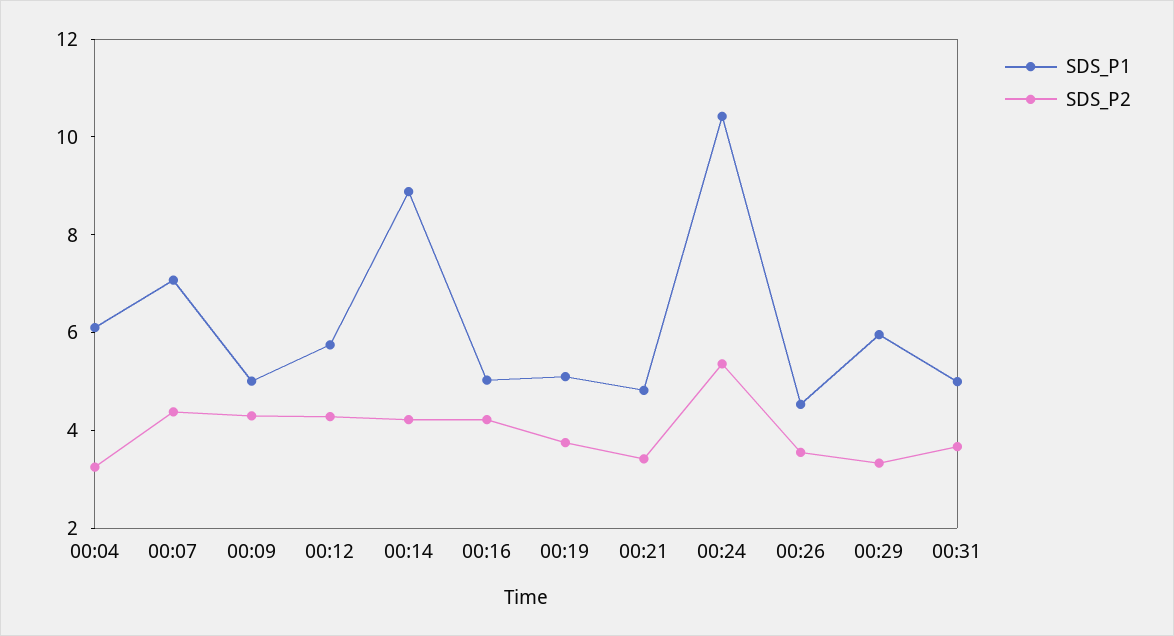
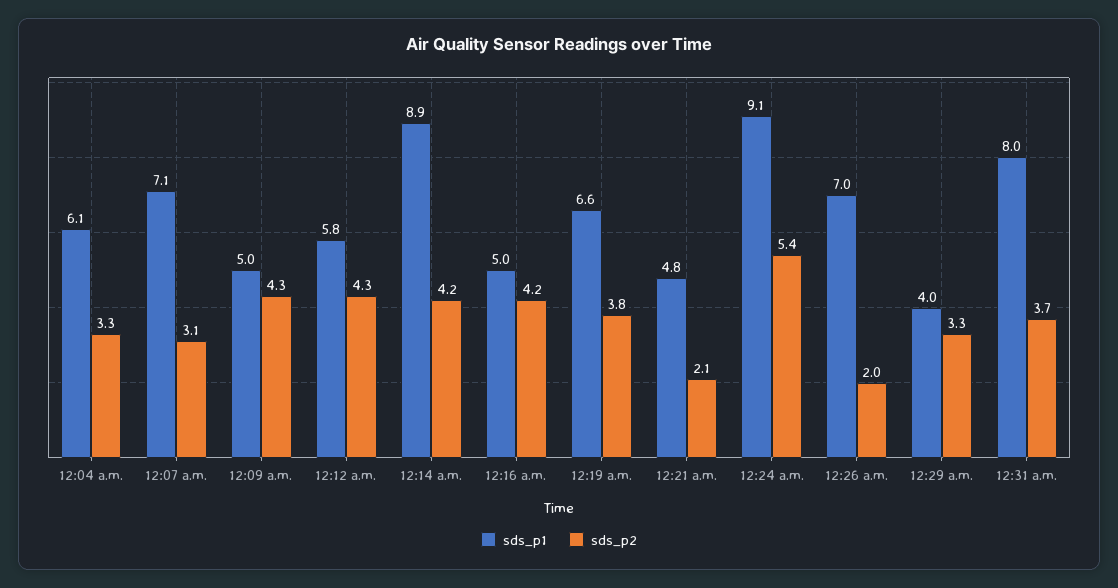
SDS_P2, 00:07: 4.5 -> 3.1
SDS_P1, 00:19: 5 -> 6.6
SDS_P2, 00:21: 3.5 -> 2.1
SDS_P1, 00:24: 10.5 -> 9.1
SDS_P1, 00:26: 4.5 -> 7
SDS_P2, 00:26: 3.5 -> 2
SDS_P1, 00:29: 6 -> 4
SDS_P1, 00:31: 5 -> 8

